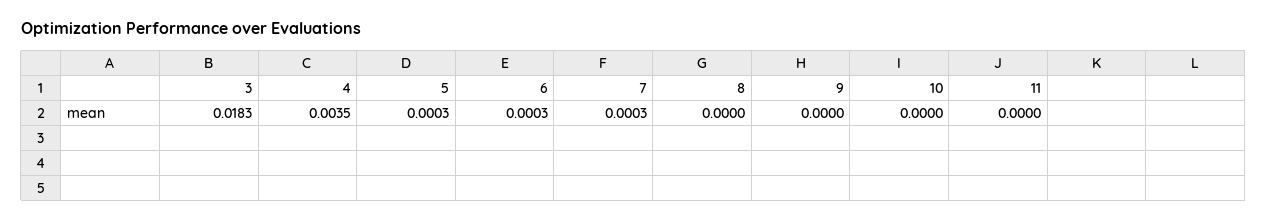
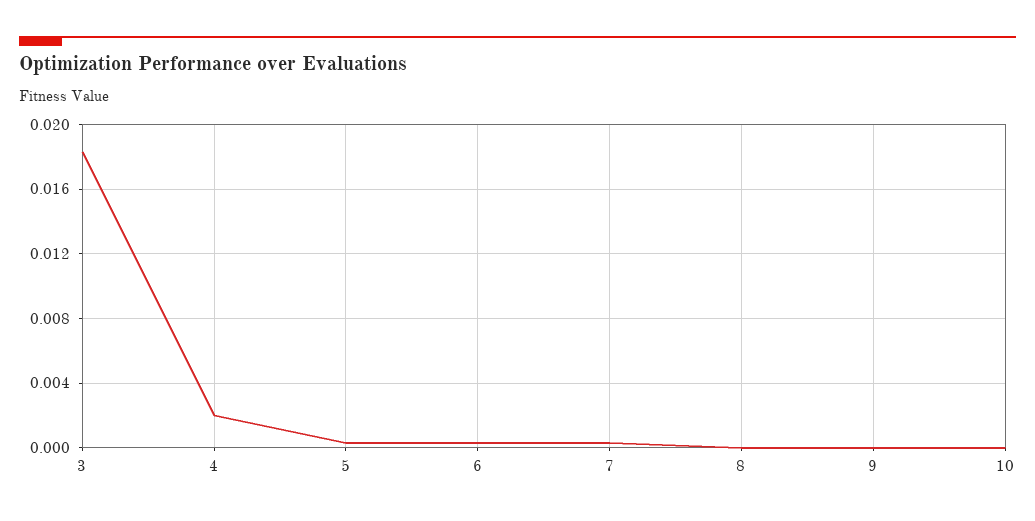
4: 0.0035 -> 0.002
11: 0 -> none

